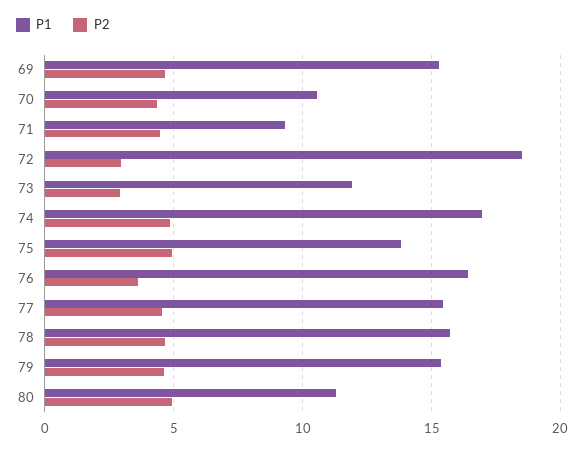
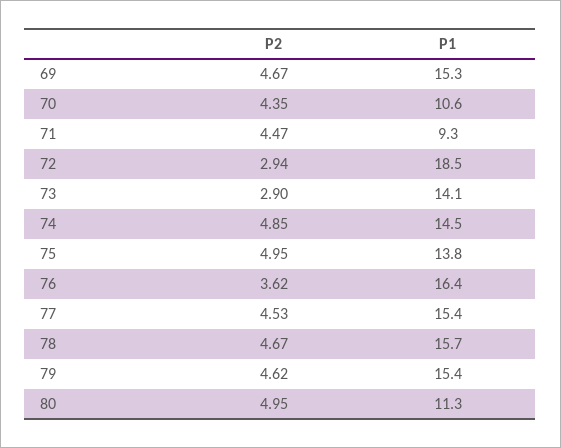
P1, 73: 12 -> 14.1
P1, 74: 17 -> 14.5

